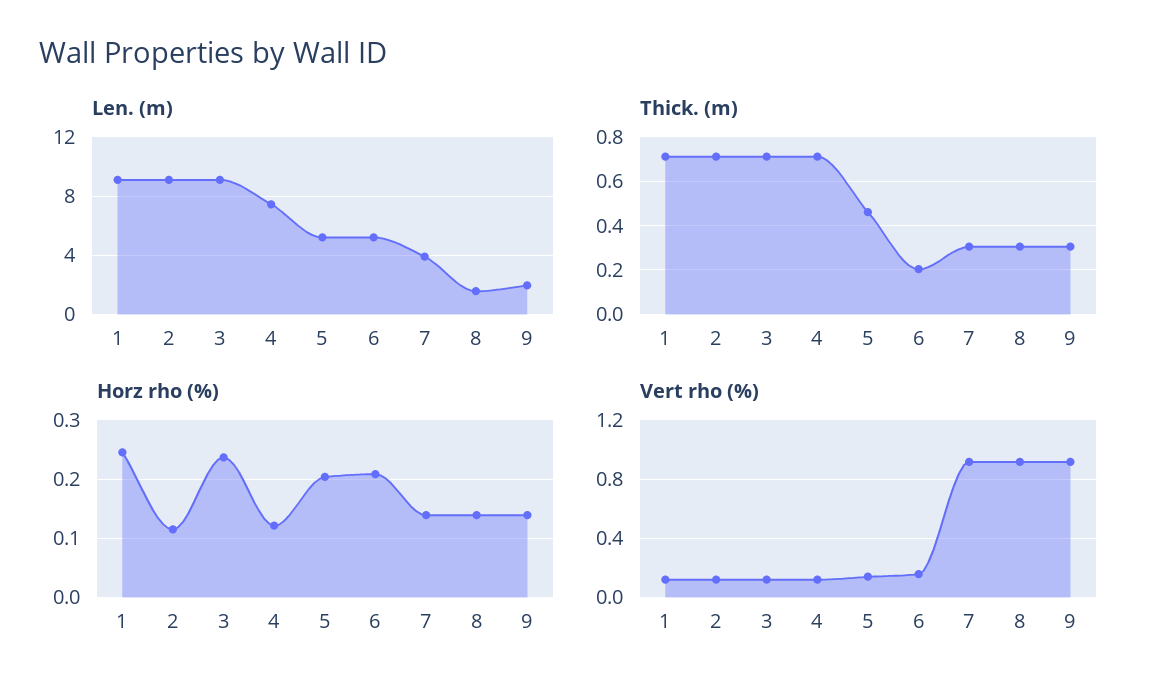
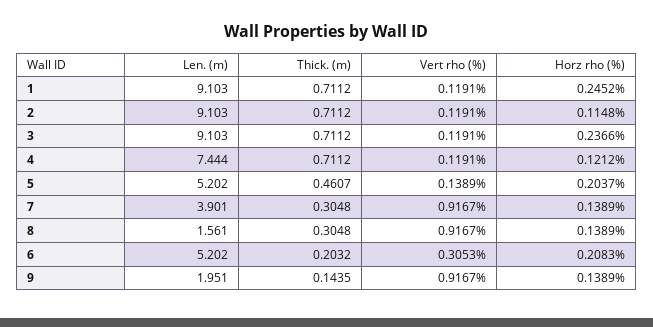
Thick. (m), 9: 0.3 -> 0.1435
Vert rho (%), 6: 0.15 -> 0.3053

